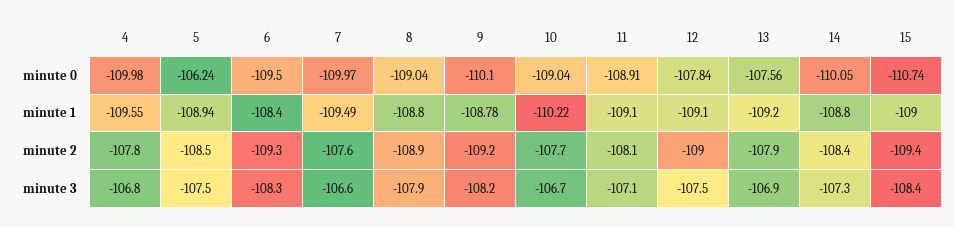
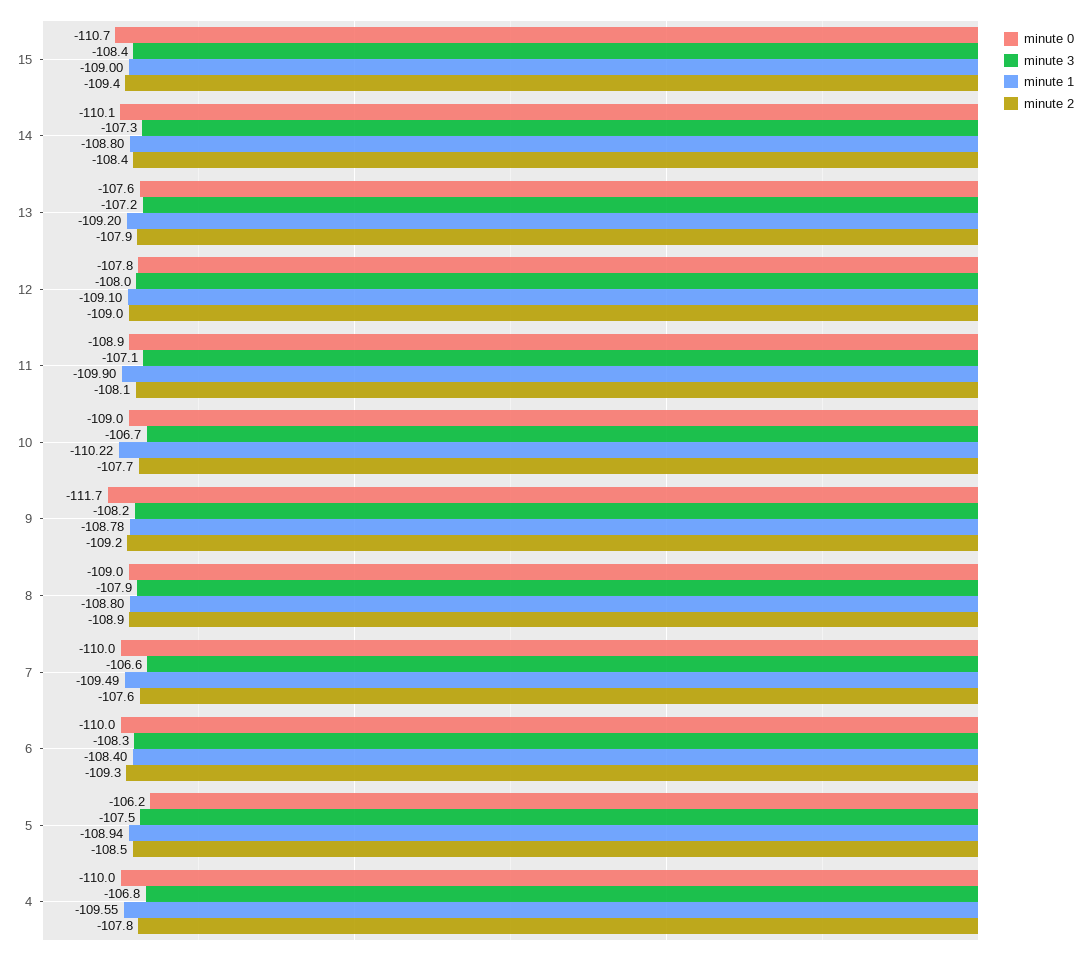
minute 0, 6: -109.5 -> -110
minute 0, 9: -110.1 -> -111.7
minute 1, 11: -109.1 -> -109.9
minute 3, 12: -107.5 -> -108
minute 3, 13: -106.9 -> -107.2

